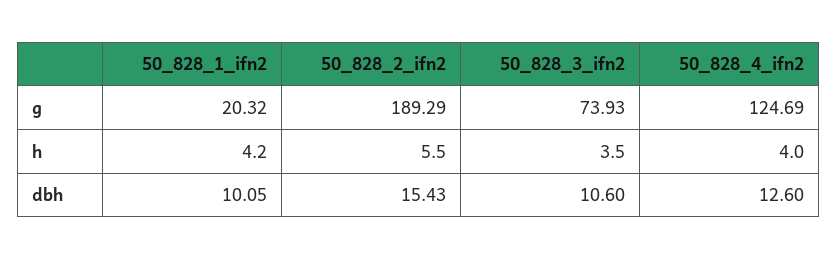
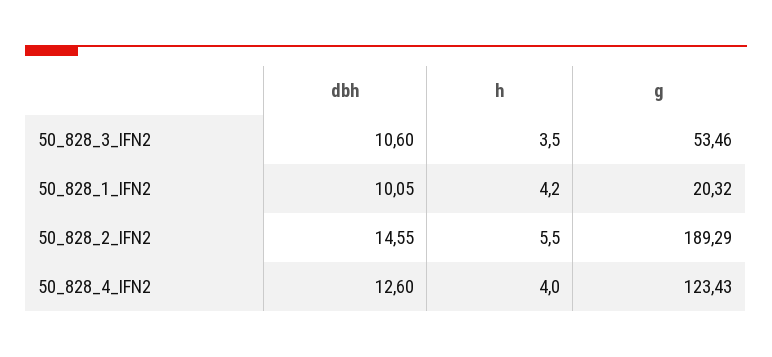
50_828_3_ifn2, g: 73.93 -> 53.46
50_828_4_ifn2, g: 124.69 -> 123.43
50_828_2_ifn2, dbh: 15.43 -> 14.55

